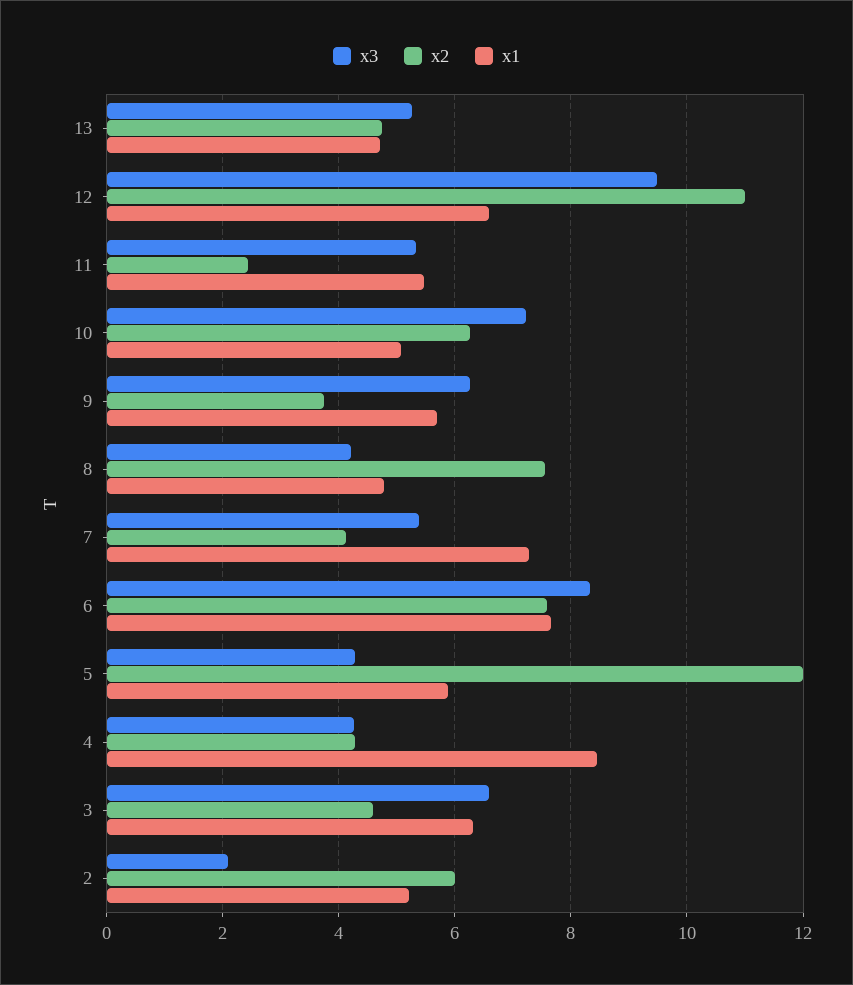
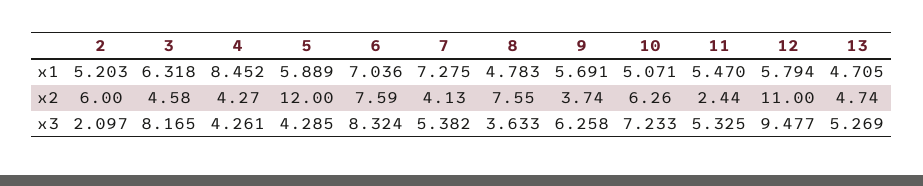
x1, 12: 6.6 -> 5.794
x3, 8: 4.2 -> 3.633
x1, 6: 7.6 -> 7.036
x3, 3: 6.6 -> 8.165

